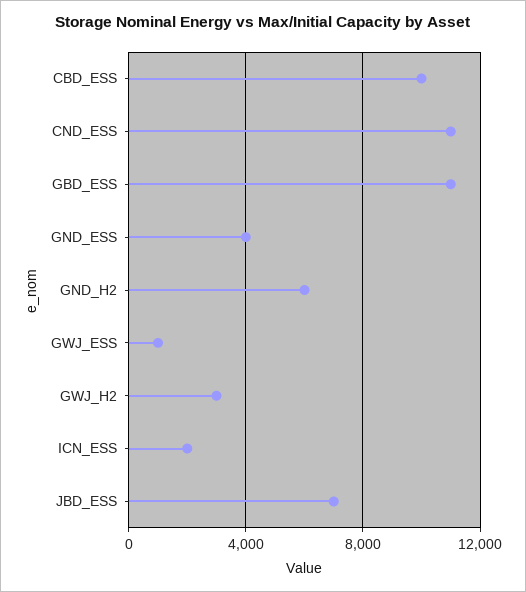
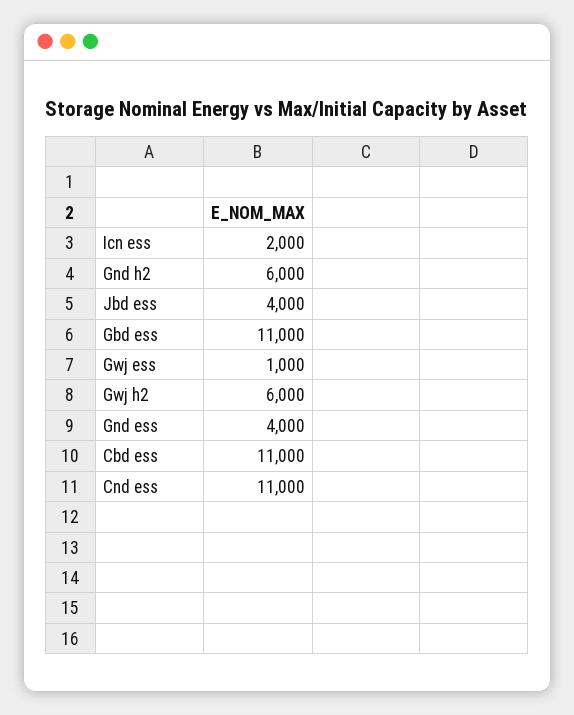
CBD_ESS: 10000 -> 11000
GWJ_H2: 3000 -> 6000
JBD_ESS: 7000 -> 4000

